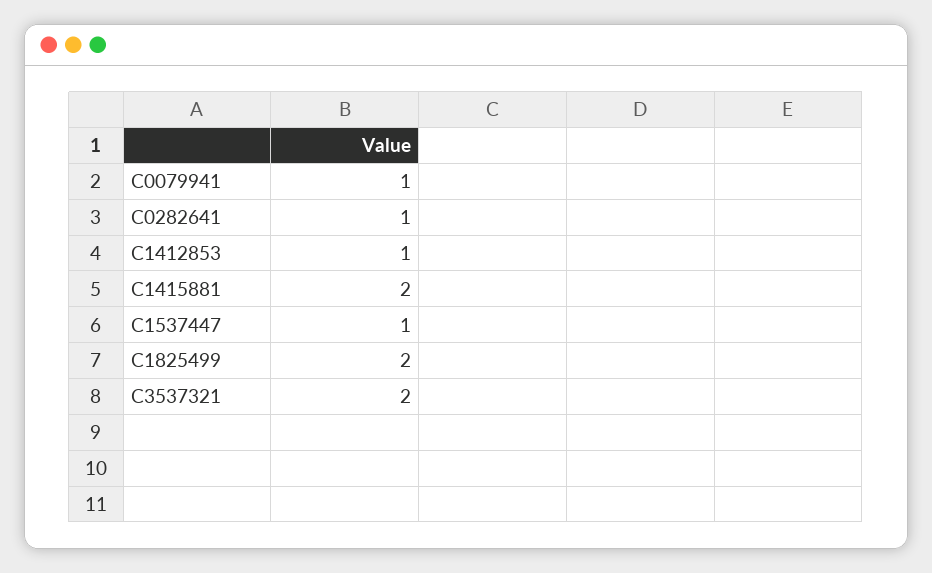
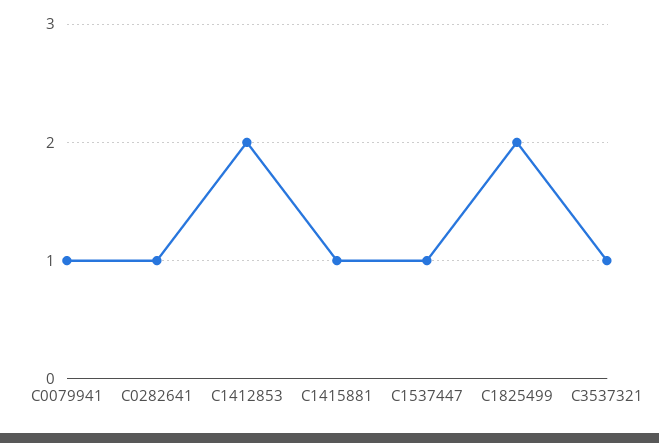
C1412853: 1 -> 2
C1415881: 2 -> 1
C3537321: 2 -> 1

